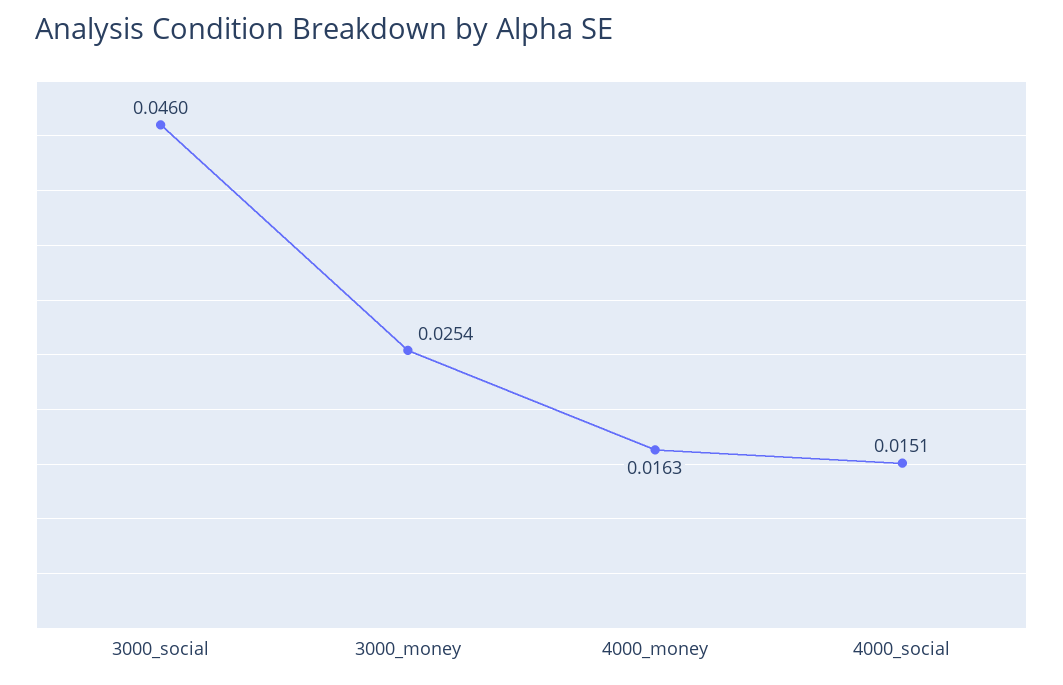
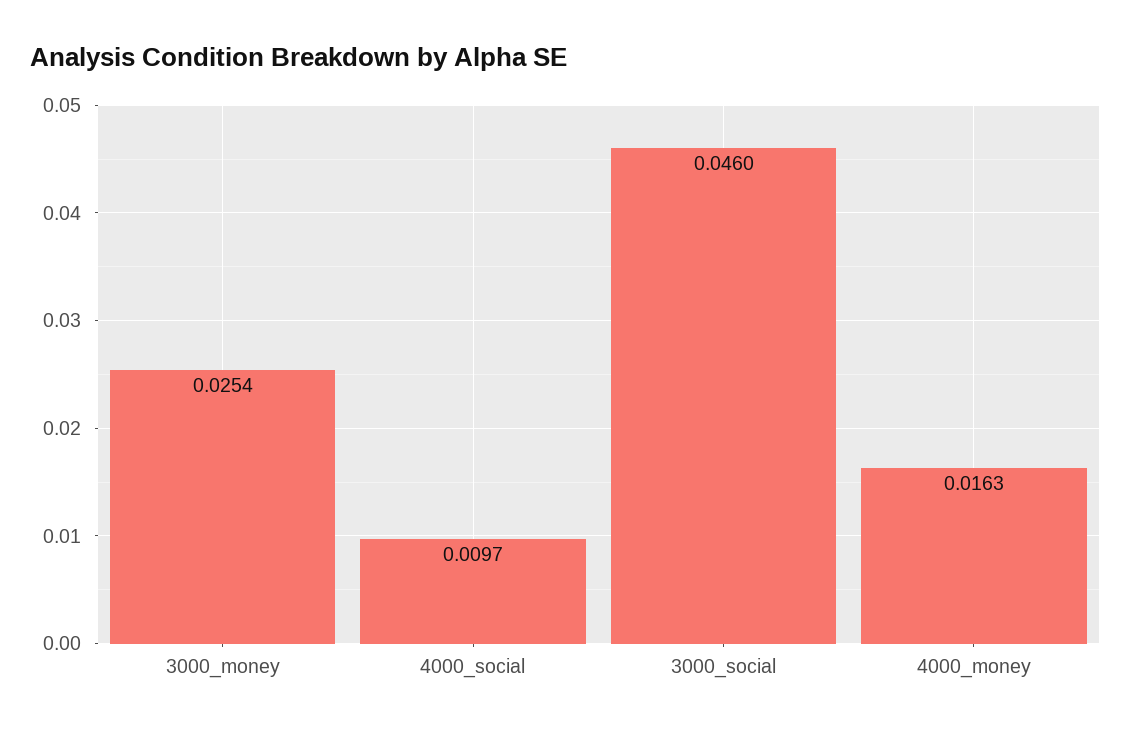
4000_social: 0.0151 -> 0.0097

